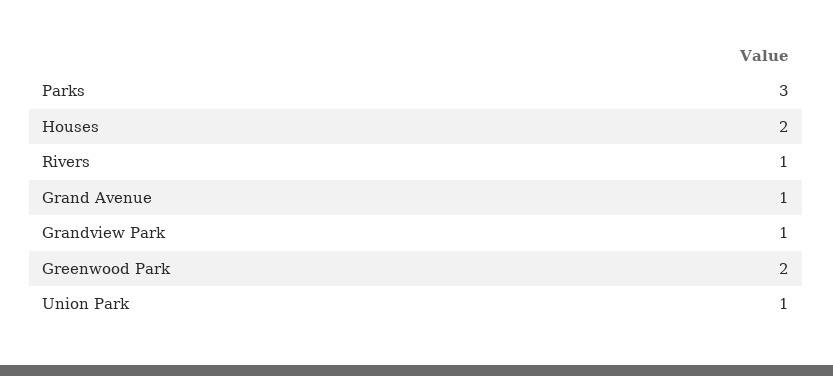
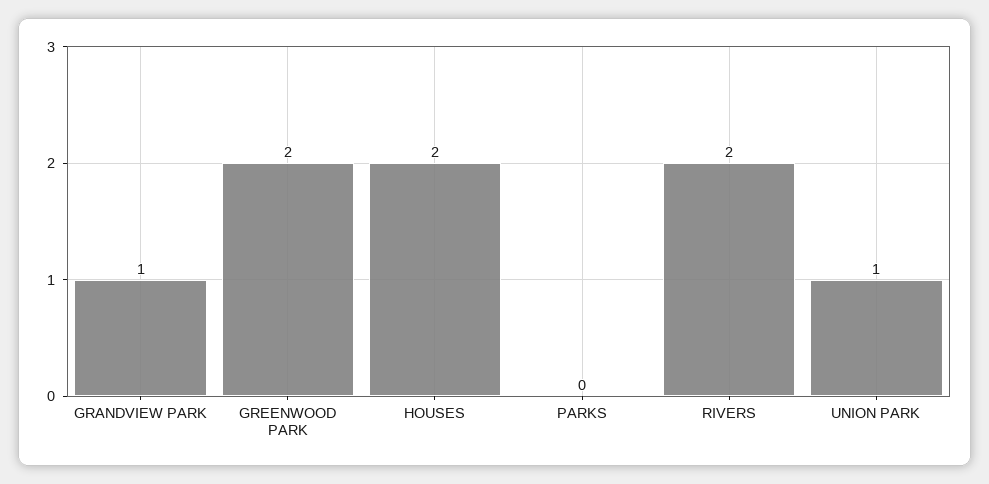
Parks: 3 -> 0
Rivers: 1 -> 2
Grand Avenue: 1 -> none

